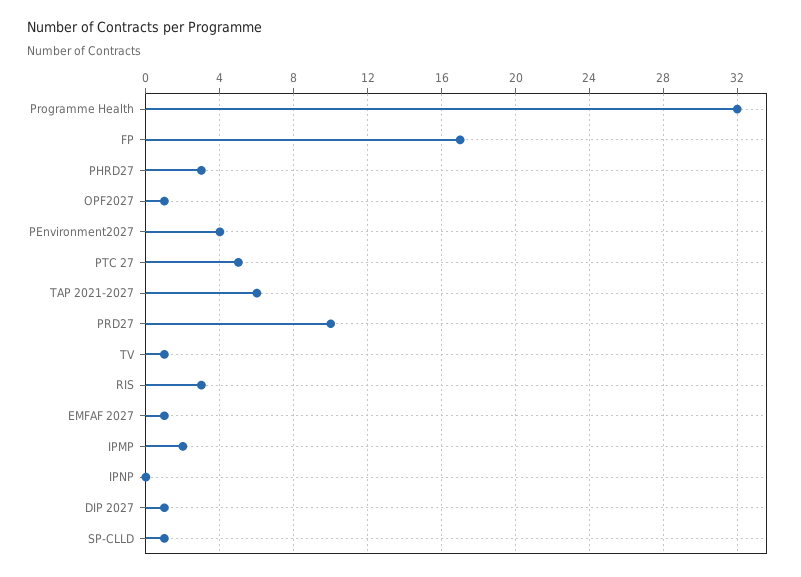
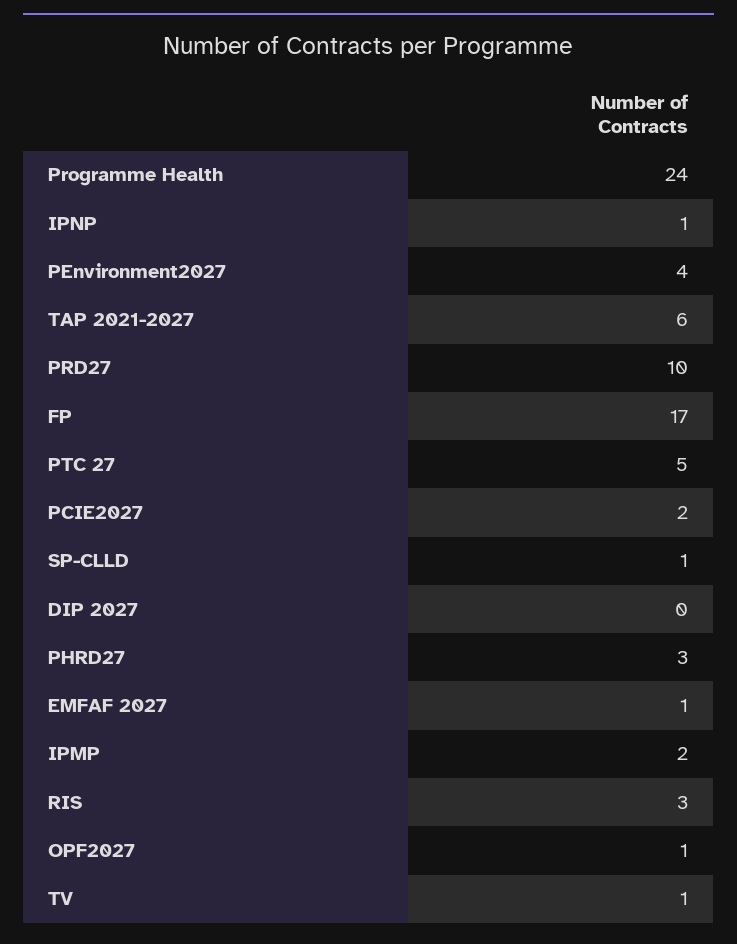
Programme Health: 32 -> 24
IPNP: 0 -> 1
DIP 2027: 1 -> 0
PCIE2027: none -> 2

